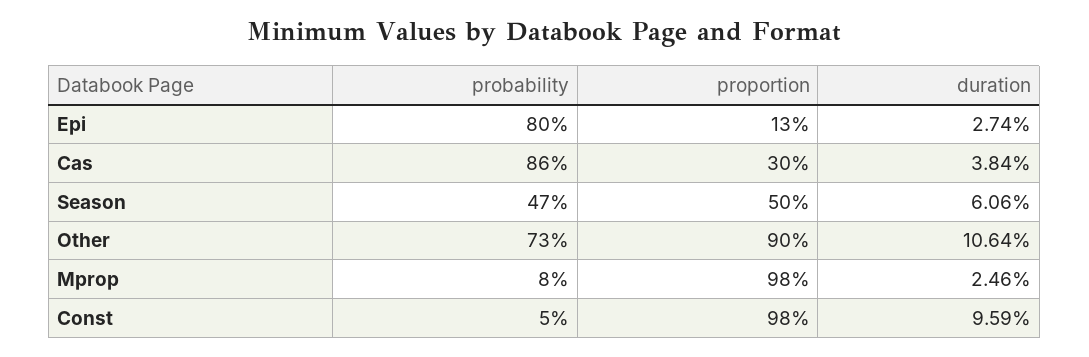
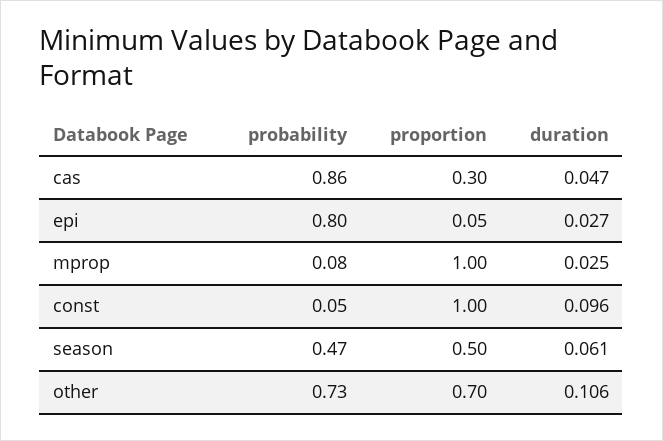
proportion, Epi: 0.13 -> 0.05
duration, Cas: 0.0384 -> 0.047
proportion, Other: 0.9 -> 0.7
proportion, Mprop: 0.98 -> 1
proportion, Const: 0.98 -> 1

